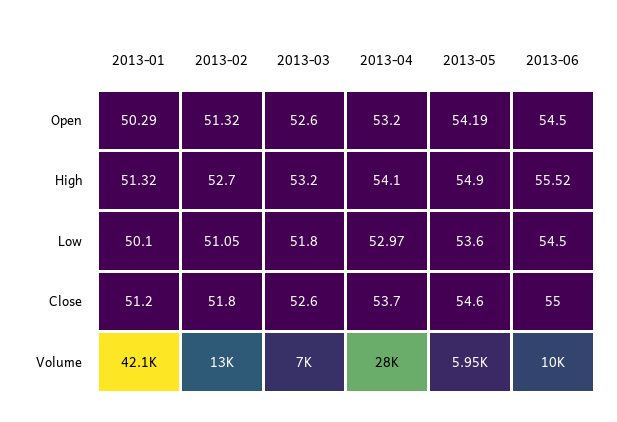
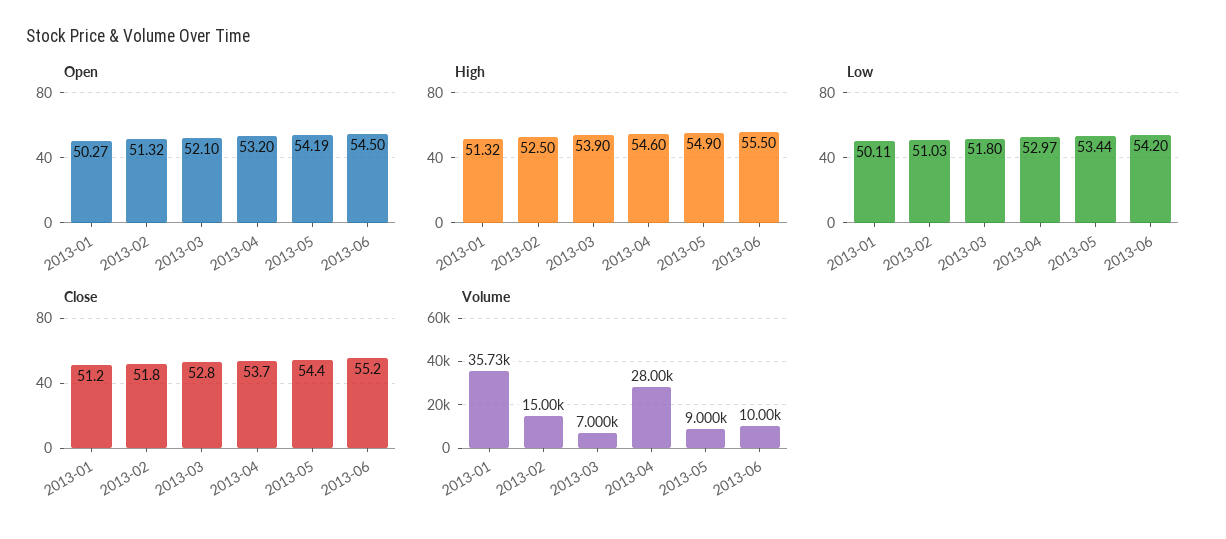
Open, 2013-01: 50.29 -> 50.27
Open, 2013-03: 52.6 -> 52.1
High, 2013-02: 52.7 -> 52.5
High, 2013-03: 53.2 -> 53.9
High, 2013-04: 54.1 -> 54.6
High, 2013-06: 55.52 -> 55.5
Low, 2013-01: 50.1 -> 50.11
Low, 2013-02: 51.05 -> 51.03
Low, 2013-05: 53.6 -> 53.44
Low, 2013-06: 54.5 -> 54.2
Close, 2013-03: 52.6 -> 52.8
Close, 2013-05: 54.6 -> 54.4
Close, 2013-06: 55 -> 55.2
Volume, 2013-01: 42100 -> 35730
Volume, 2013-02: 13000 -> 15000
Volume, 2013-05: 5950 -> 9000

